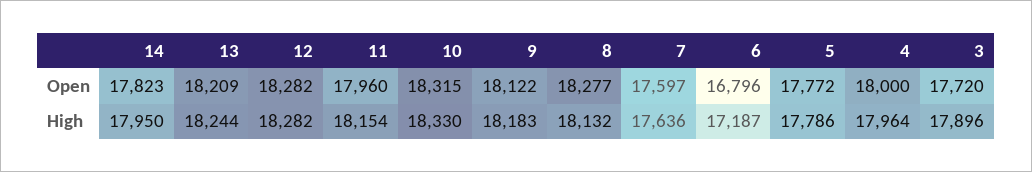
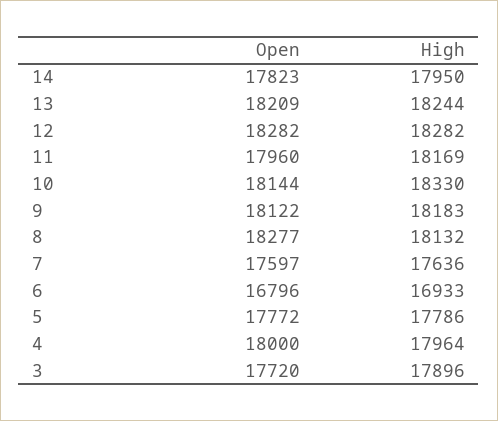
10, Open: 18315 -> 18144
11, High: 18154 -> 18169
6, High: 17187 -> 16933

